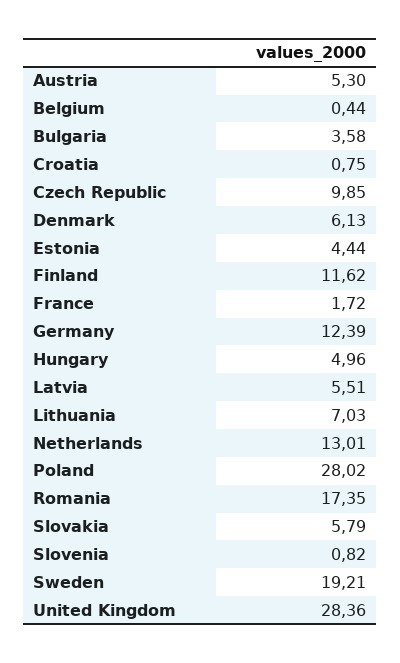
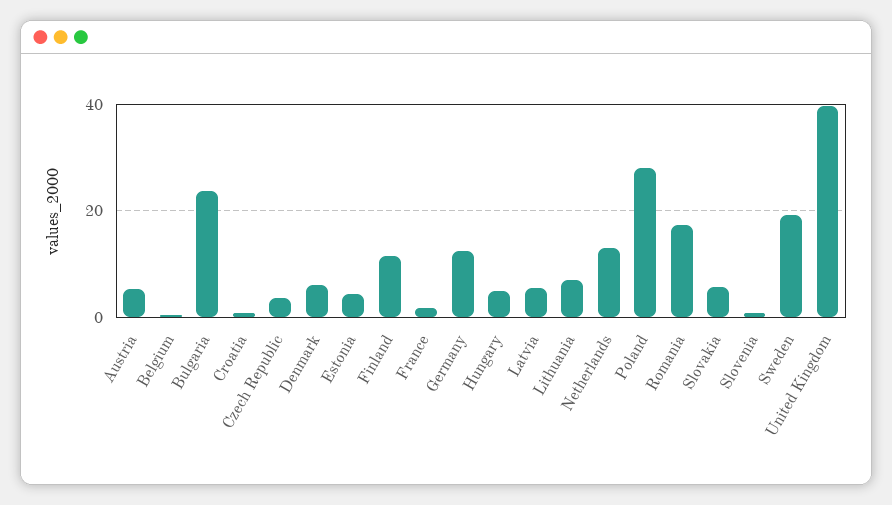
Bulgaria: 3.58 -> 24
Czech Republic: 9.85 -> 4
United Kingdom: 28.36 -> 40

